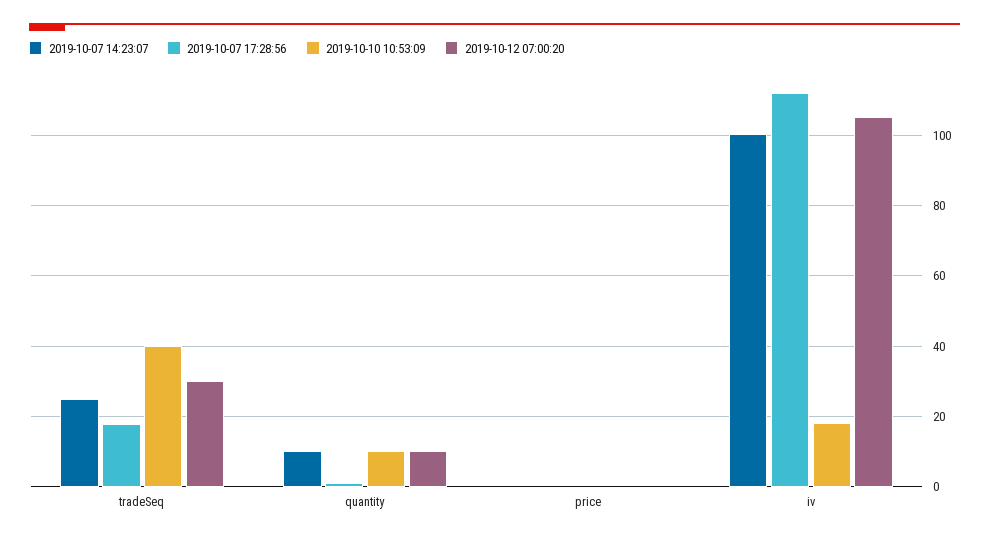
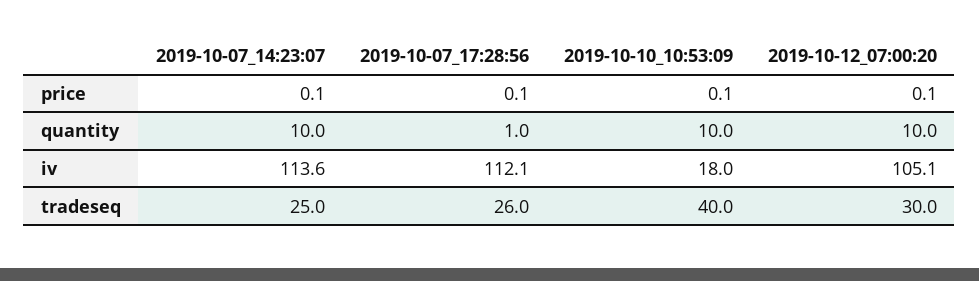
2019-10-07 17:28:56, tradeSeq: 18 -> 26
2019-10-07 14:23:07, iv: 100 -> 113.6

